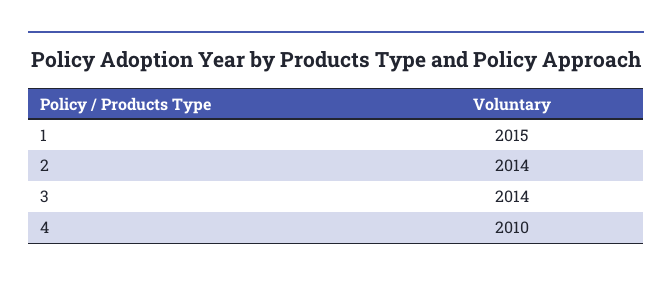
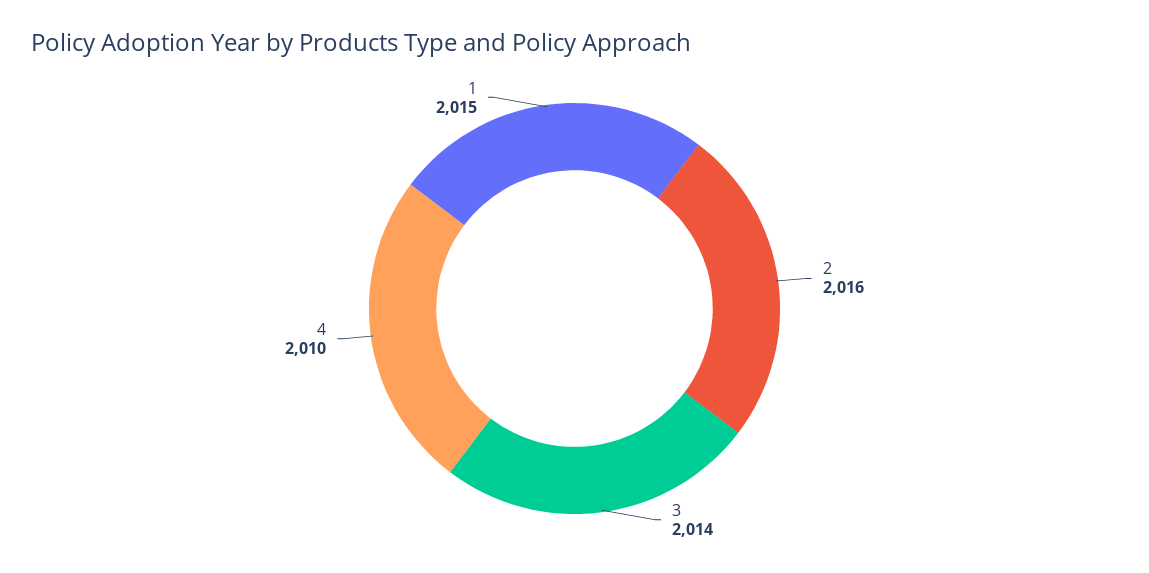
2: 2014 -> 2016

